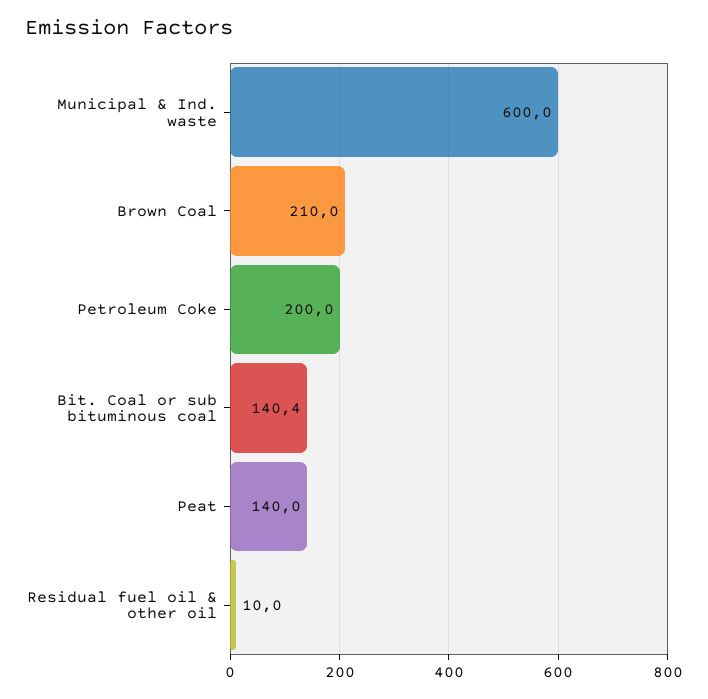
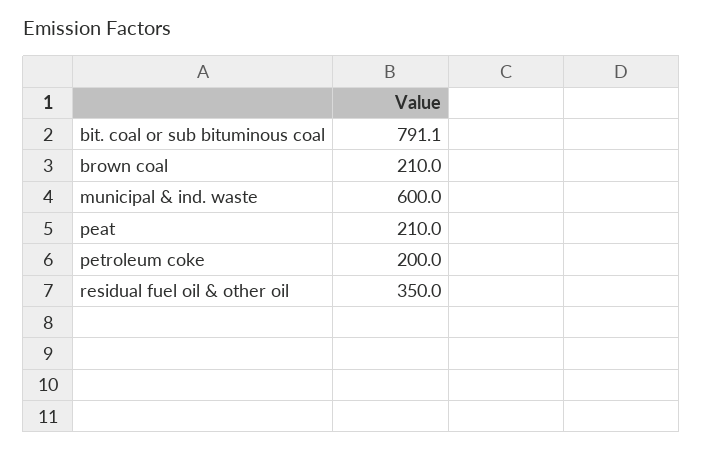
Bit. Coal or sub bituminous coal: 140.4 -> 791.1
Peat: 140 -> 210
Residual fuel oil & other oil: 10 -> 350

